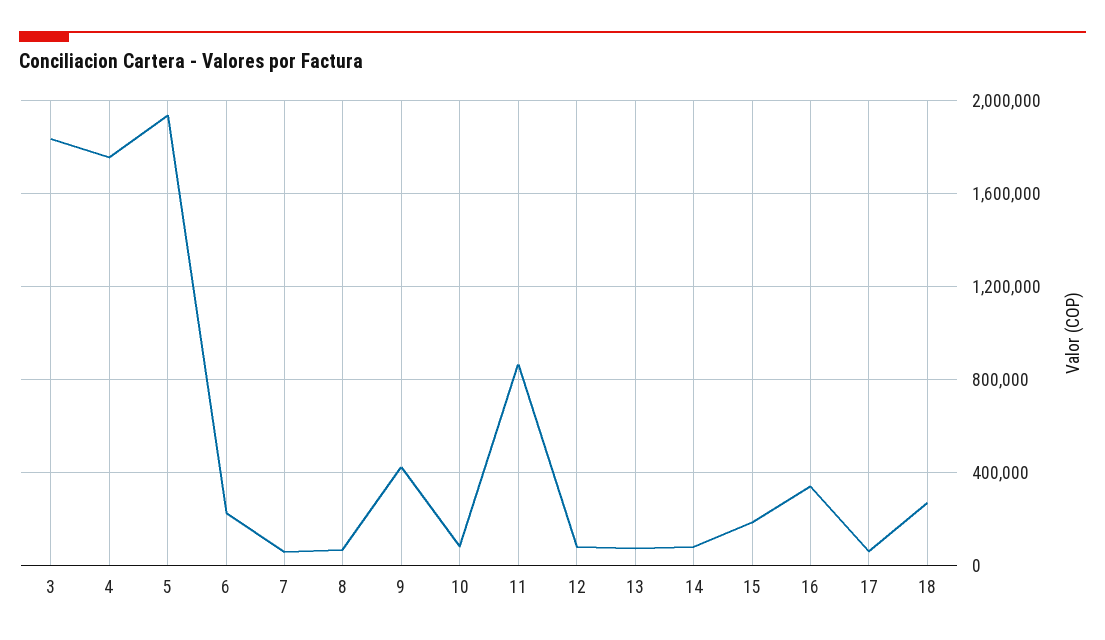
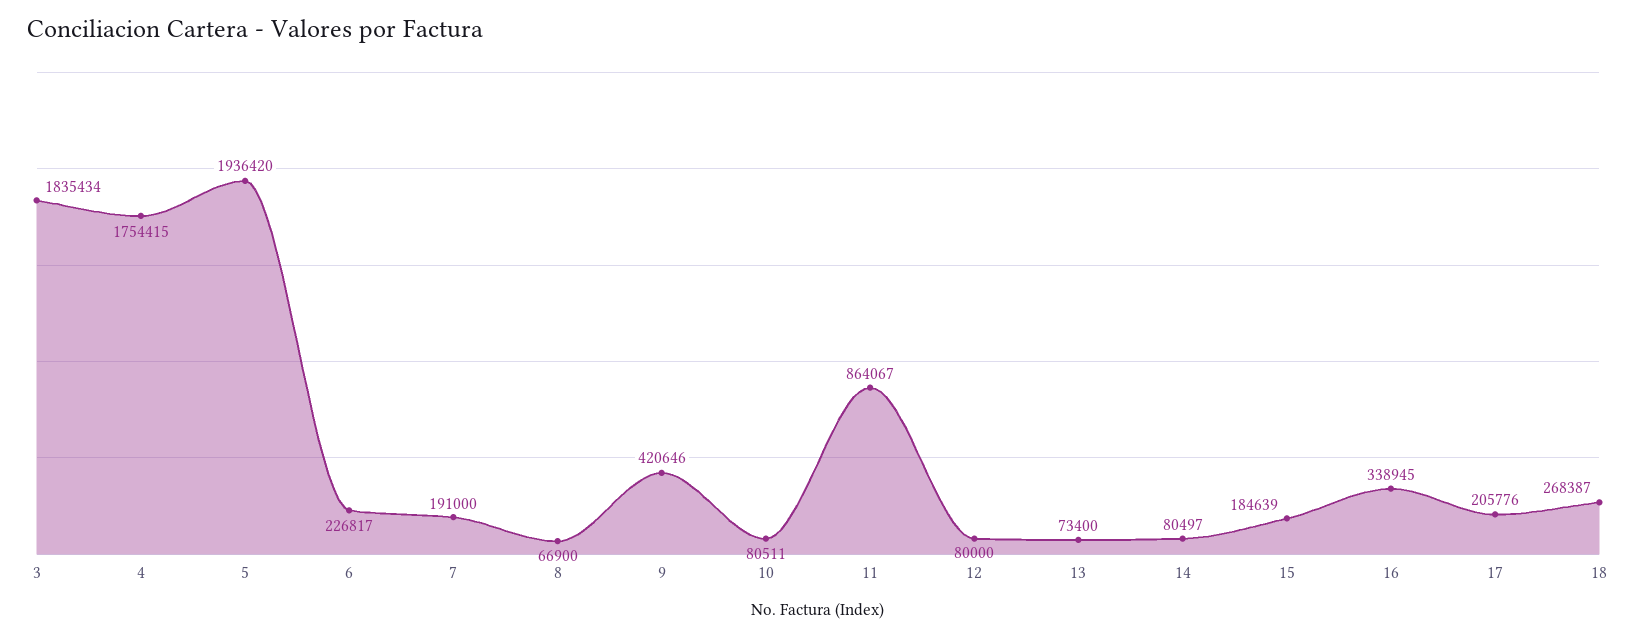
7: 50000 -> 191000
17: 50000 -> 205776

